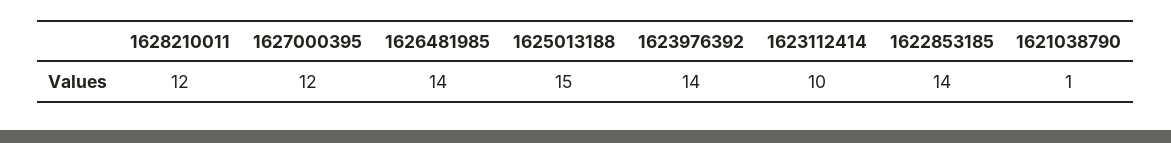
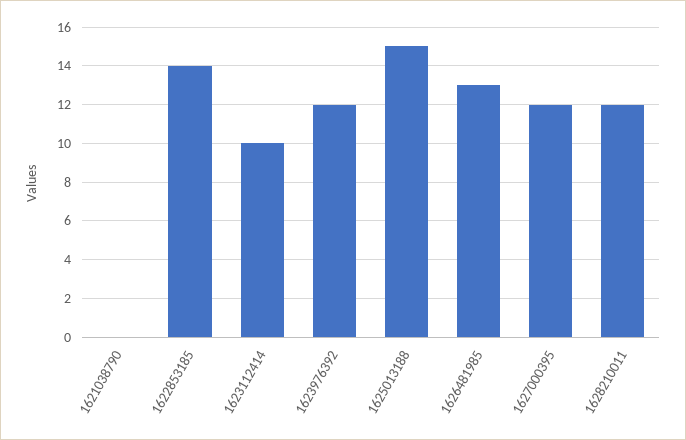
1626481985: 14 -> 13
1623976392: 14 -> 12
1621038790: 1 -> 0

